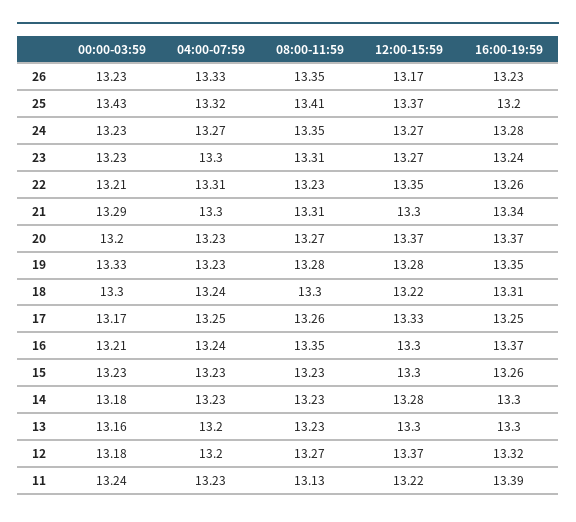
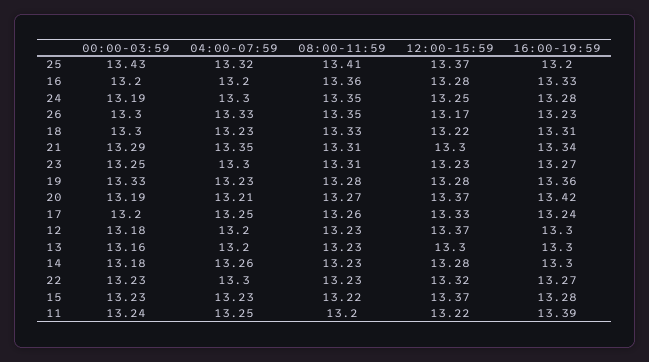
00:00-03:59, 26: 13.23 -> 13.3
00:00-03:59, 24: 13.23 -> 13.19
04:00-07:59, 24: 13.27 -> 13.3
12:00-15:59, 24: 13.27 -> 13.25
00:00-03:59, 23: 13.23 -> 13.25
12:00-15:59, 23: 13.27 -> 13.23
16:00-19:59, 23: 13.24 -> 13.27
00:00-03:59, 22: 13.21 -> 13.23
04:00-07:59, 22: 13.31 -> 13.3
12:00-15:59, 22: 13.35 -> 13.32
16:00-19:59, 22: 13.26 -> 13.27
04:00-07:59, 21: 13.3 -> 13.35
00:00-03:59, 20: 13.2 -> 13.19
04:00-07:59, 20: 13.23 -> 13.21
16:00-19:59, 20: 13.37 -> 13.42
16:00-19:59, 19: 13.35 -> 13.36
04:00-07:59, 18: 13.24 -> 13.23
08:00-11:59, 18: 13.3 -> 13.33
00:00-03:59, 17: 13.17 -> 13.2
16:00-19:59, 17: 13.25 -> 13.24
00:00-03:59, 16: 13.21 -> 13.2
04:00-07:59, 16: 13.24 -> 13.2
08:00-11:59, 16: 13.35 -> 13.36
12:00-15:59, 16: 13.3 -> 13.28
16:00-19:59, 16: 13.37 -> 13.33
08:00-11:59, 15: 13.23 -> 13.22
12:00-15:59, 15: 13.3 -> 13.37
16:00-19:59, 15: 13.26 -> 13.28
04:00-07:59, 14: 13.23 -> 13.26
08:00-11:59, 12: 13.27 -> 13.23
16:00-19:59, 12: 13.32 -> 13.3
04:00-07:59, 11: 13.23 -> 13.25
08:00-11:59, 11: 13.13 -> 13.2

